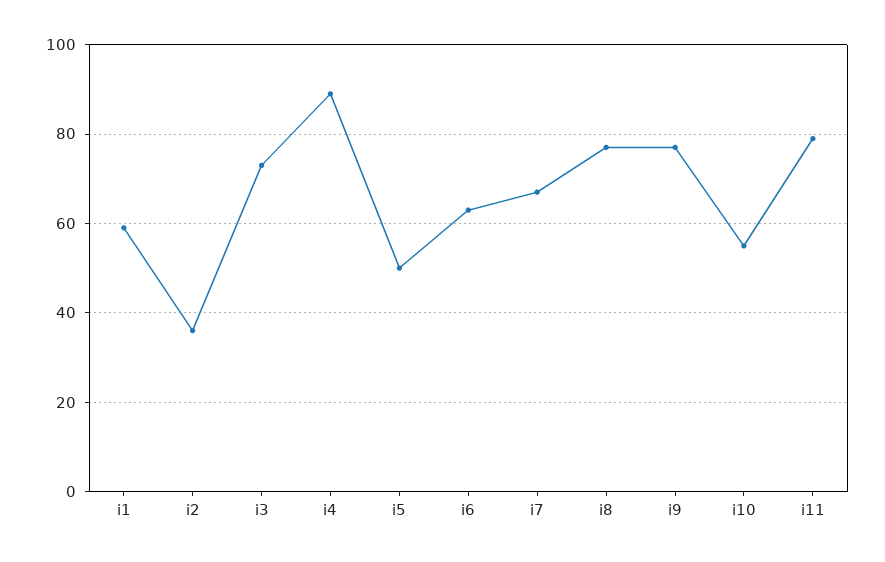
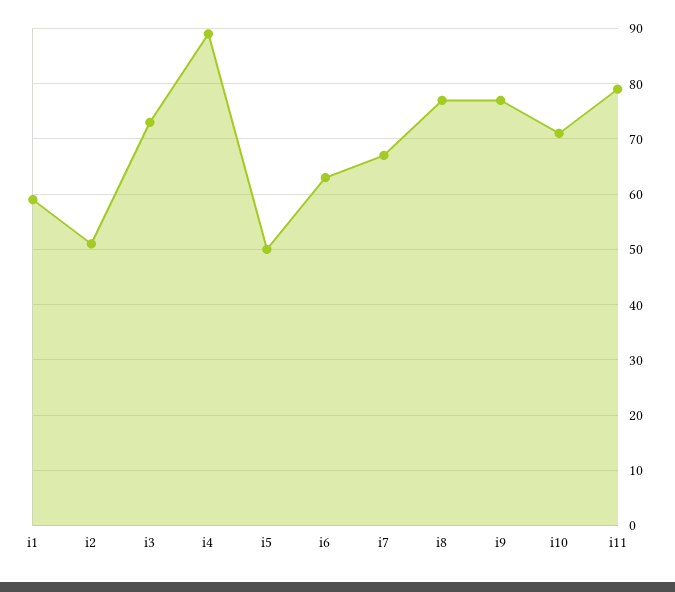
i2: 35 -> 50
i10: 55 -> 70

